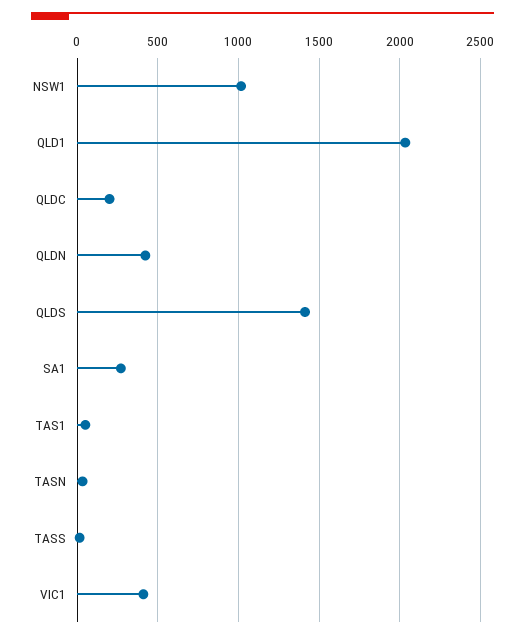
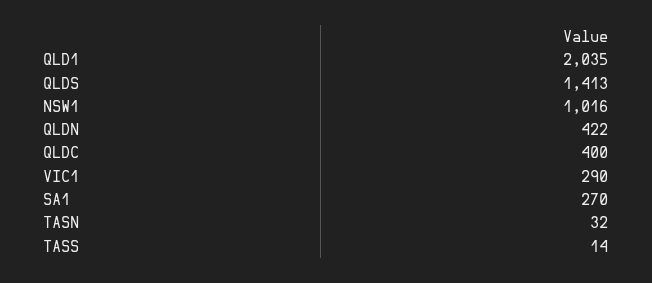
QLDC: 200 -> 400
TAS1: 50 -> none
VIC1: 400 -> 290

